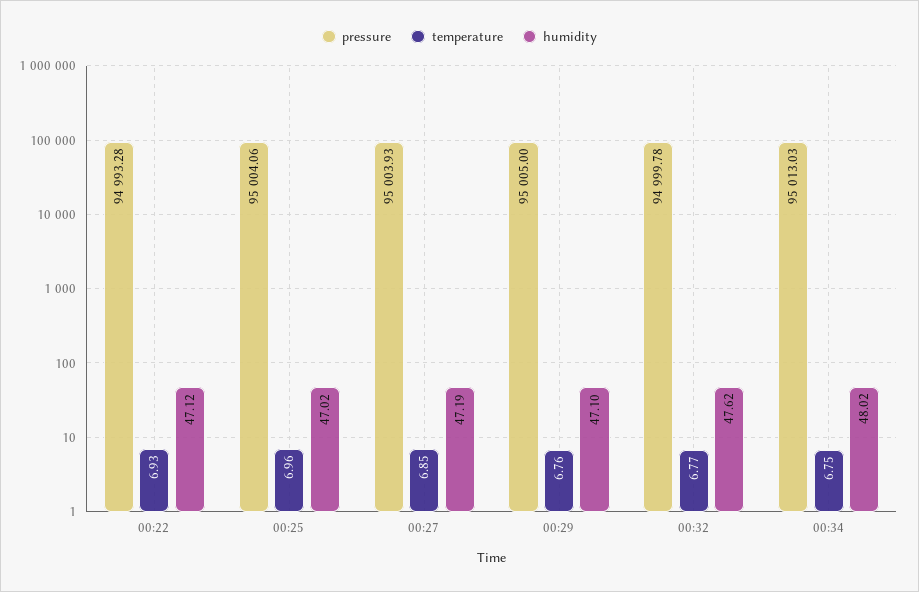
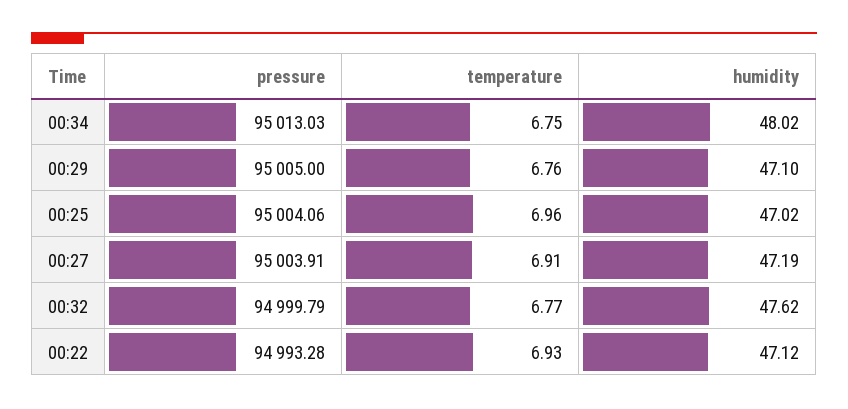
pressure, 00:27: 95003.93 -> 95003.91
temperature, 00:27: 6.85 -> 6.91
pressure, 00:32: 94999.78 -> 94999.79

